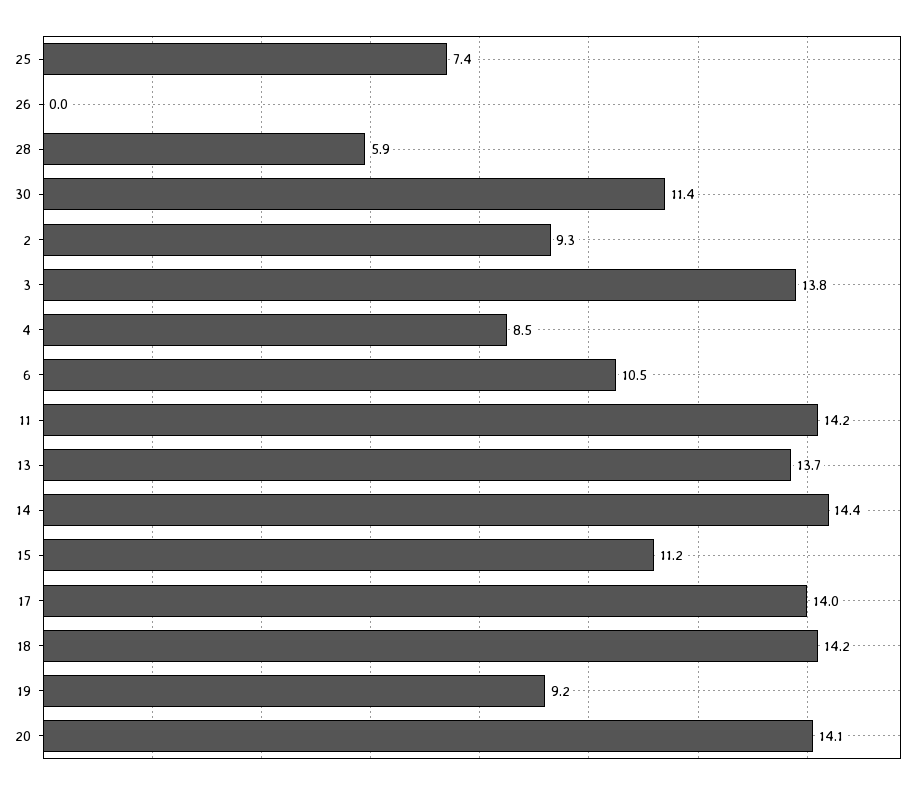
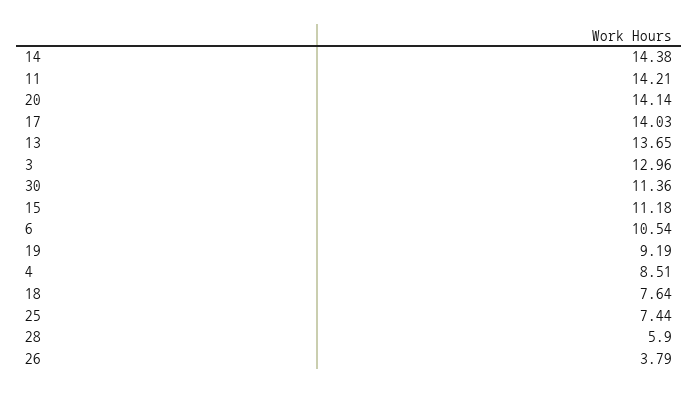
26: 0 -> 3.79
2: 9.3 -> none
3: 13.8 -> 12.96
18: 14.2 -> 7.64

